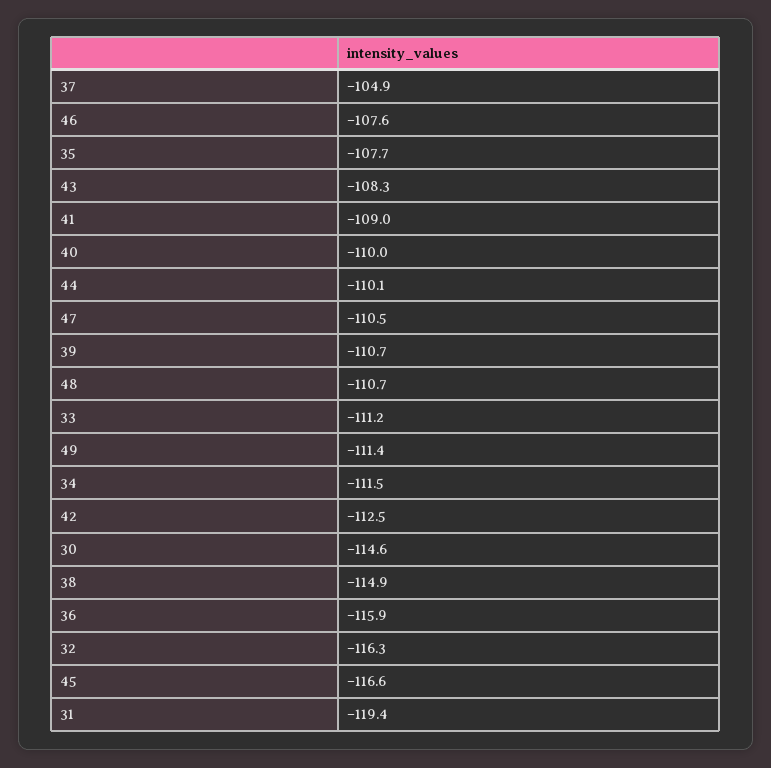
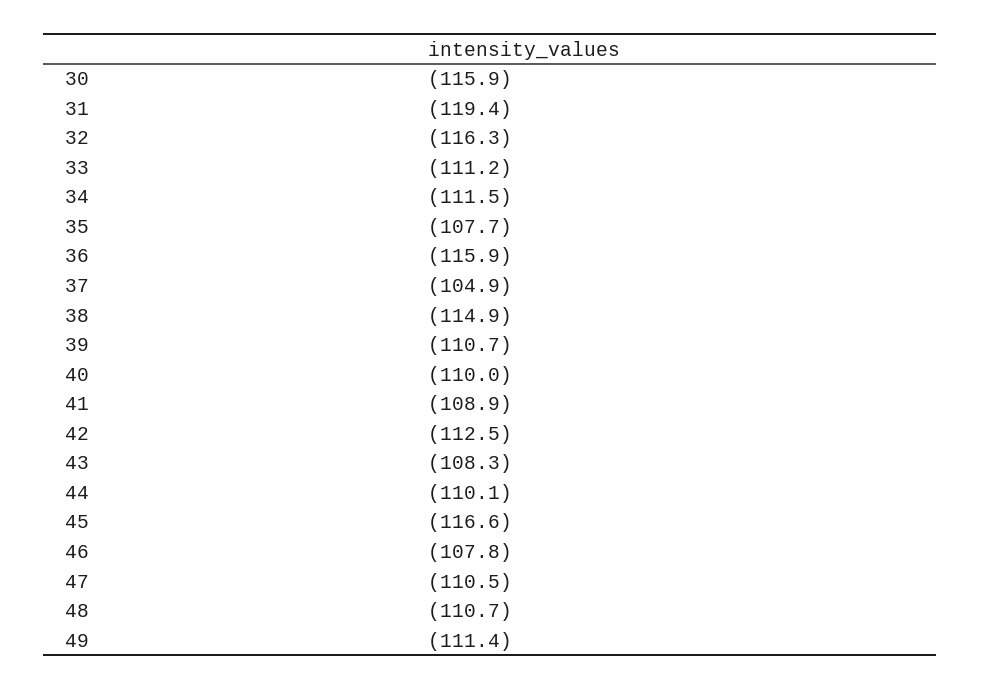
46: -107.6 -> -107.8
41: -109 -> -108.9
30: -114.6 -> -115.9

